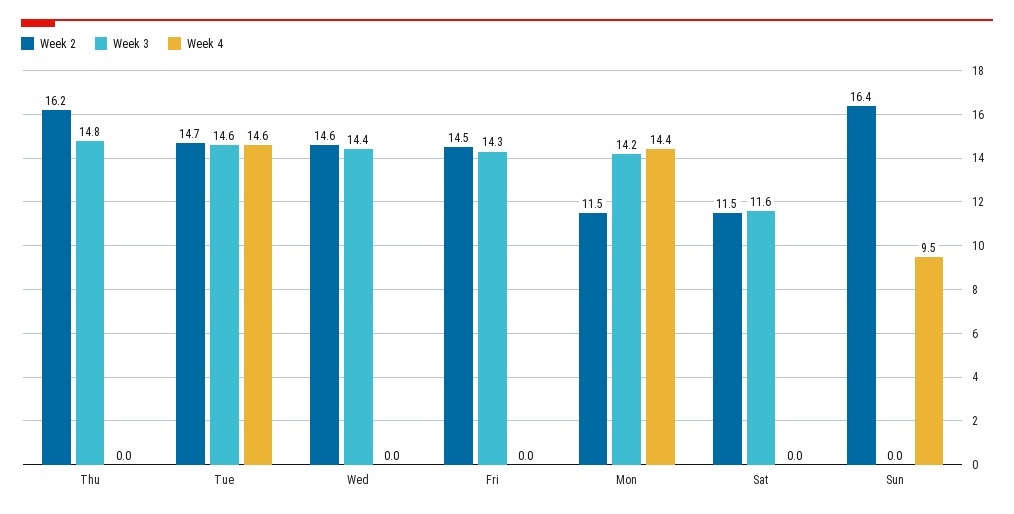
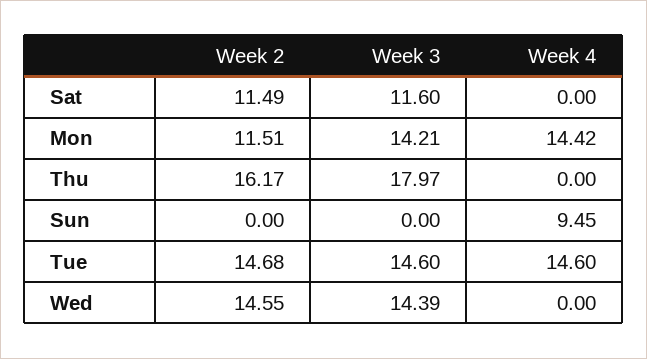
Week 3, Thu: 14.8 -> 17.97
Week 2, Fri: 14.5 -> none
Week 3, Fri: 14.3 -> none
Week 4, Fri: 0 -> none
Week 2, Sun: 16.4 -> 0

